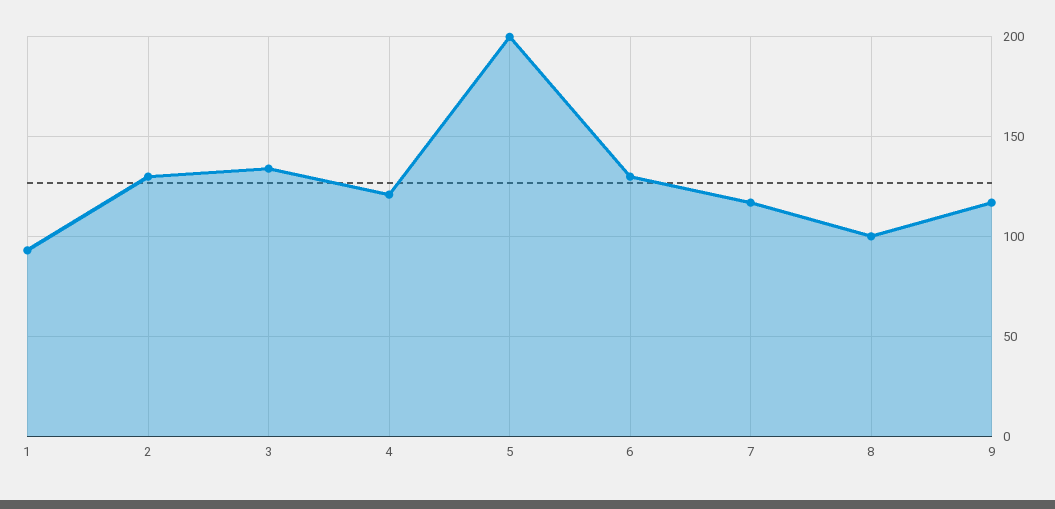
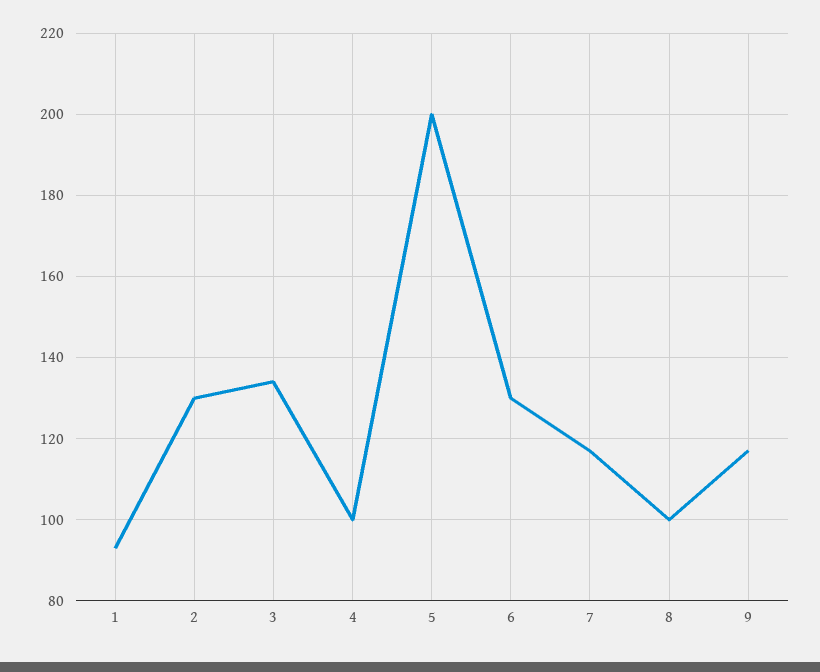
4: 120 -> 100

